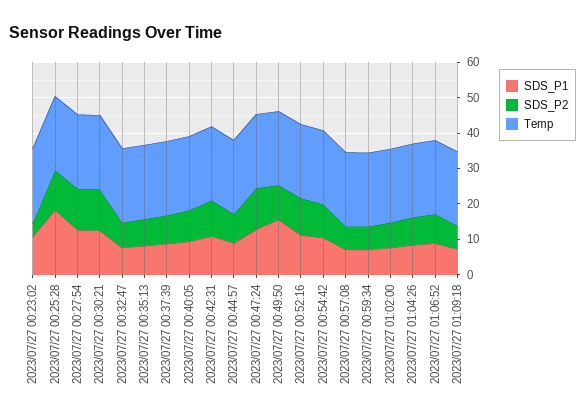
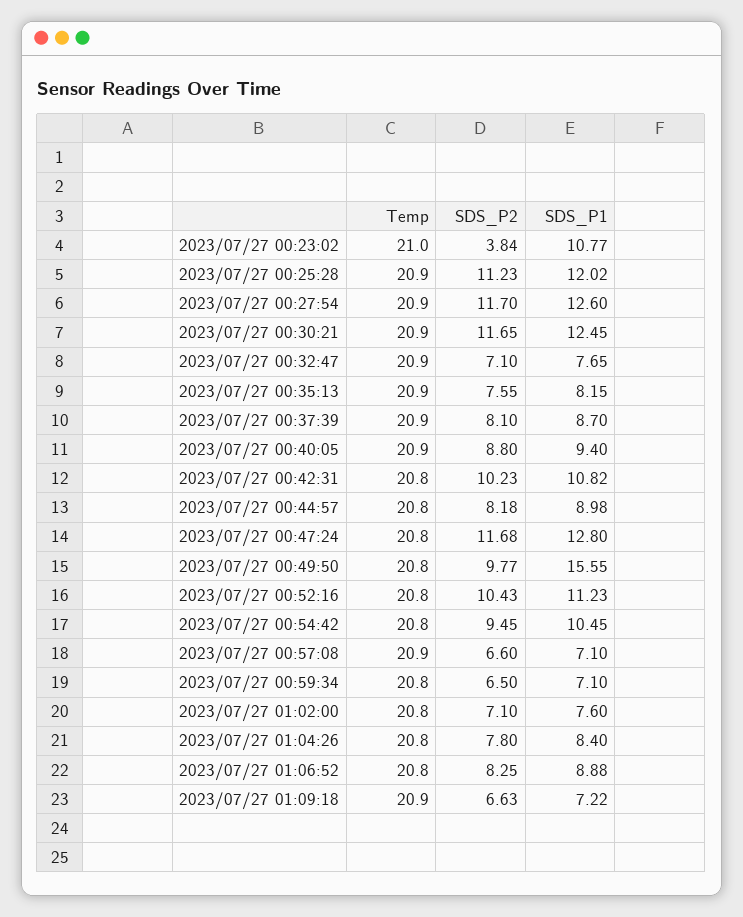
SDS_P1, 2023/07/27 00:25:28: 17.5 -> 12.02

